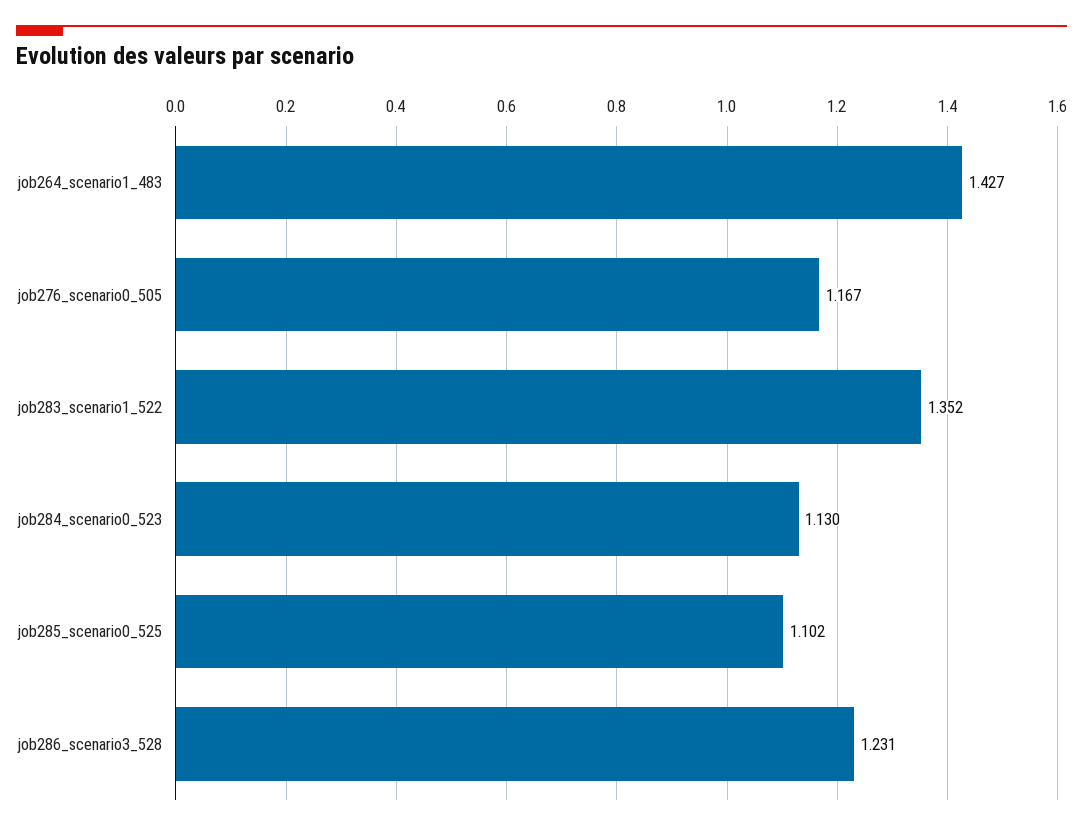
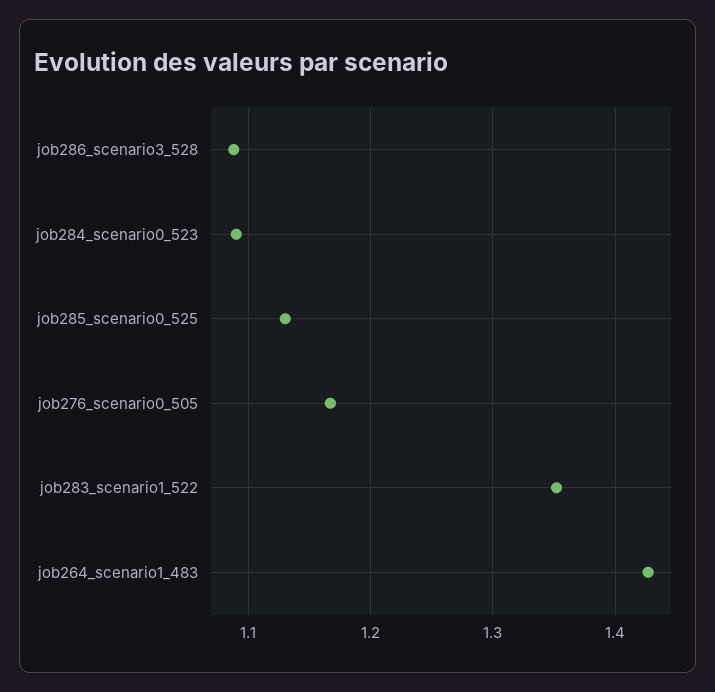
job284_scenario0_523: 1.13 -> 1.09
job285_scenario0_525: 1.102 -> 1.13
job286_scenario3_528: 1.231 -> 1.09

